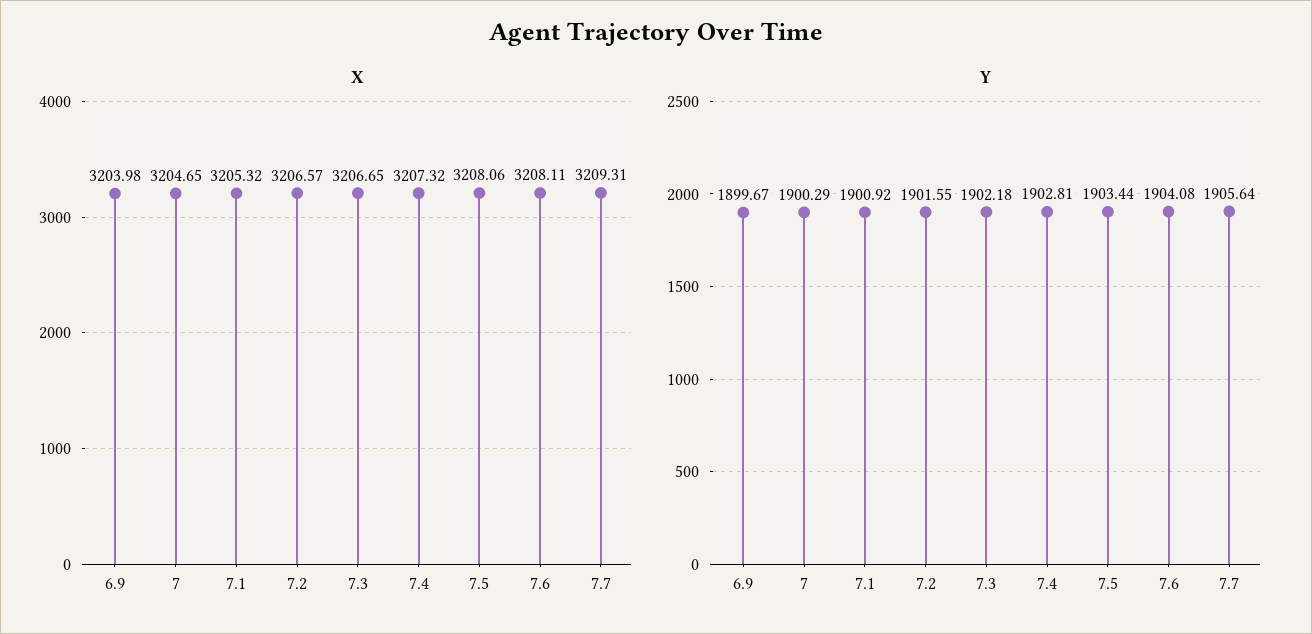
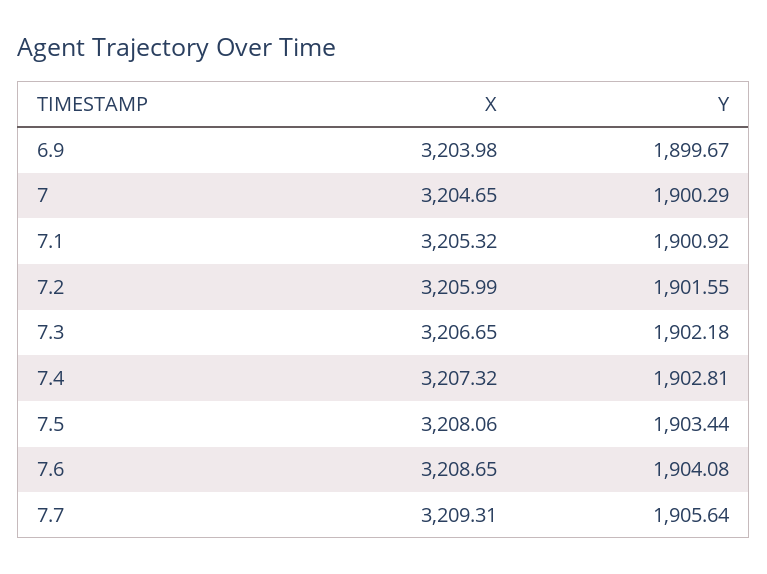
X, 7.2: 3206.57 -> 3205.99
X, 7.6: 3208.11 -> 3208.65

